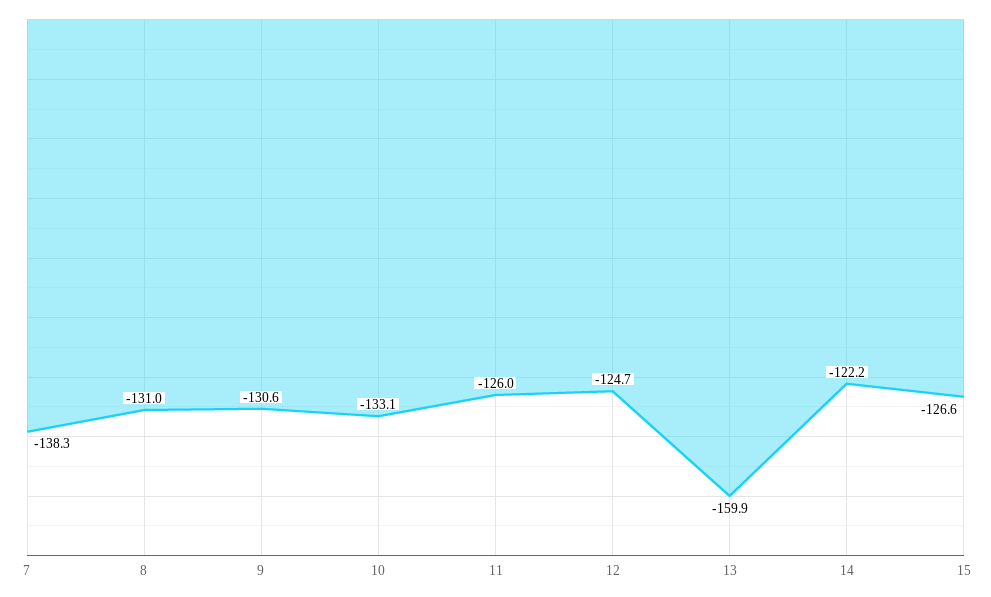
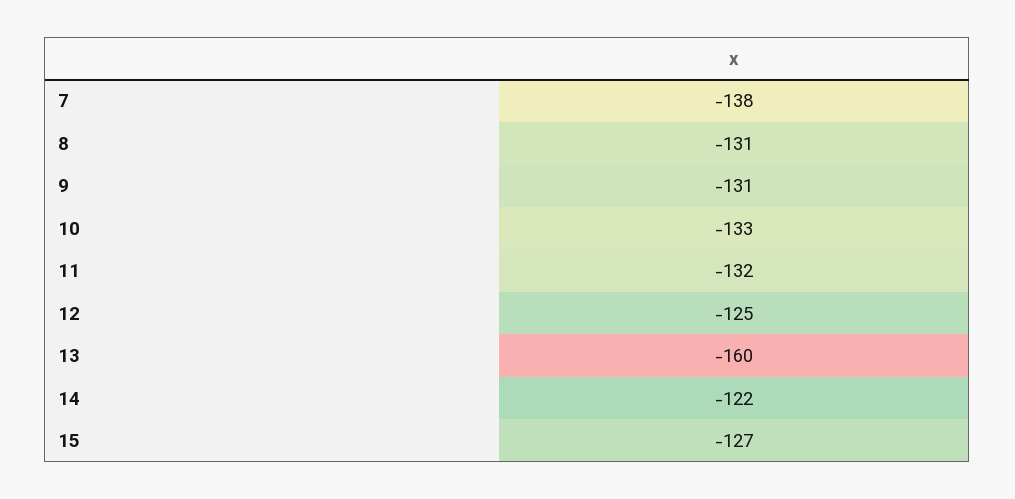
11: -126 -> -132

